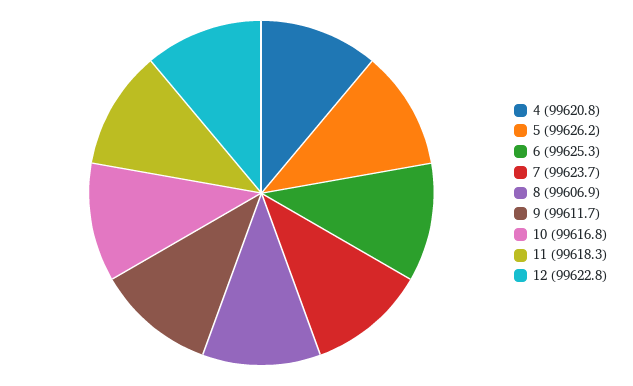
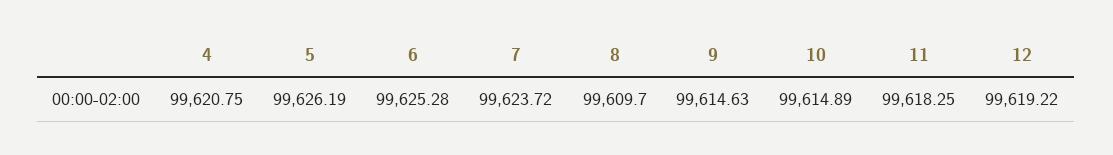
8: 99606.9 -> 99609.7
9: 99611.7 -> 99614.63
10: 99616.8 -> 99614.89
12: 99622.8 -> 99619.22

